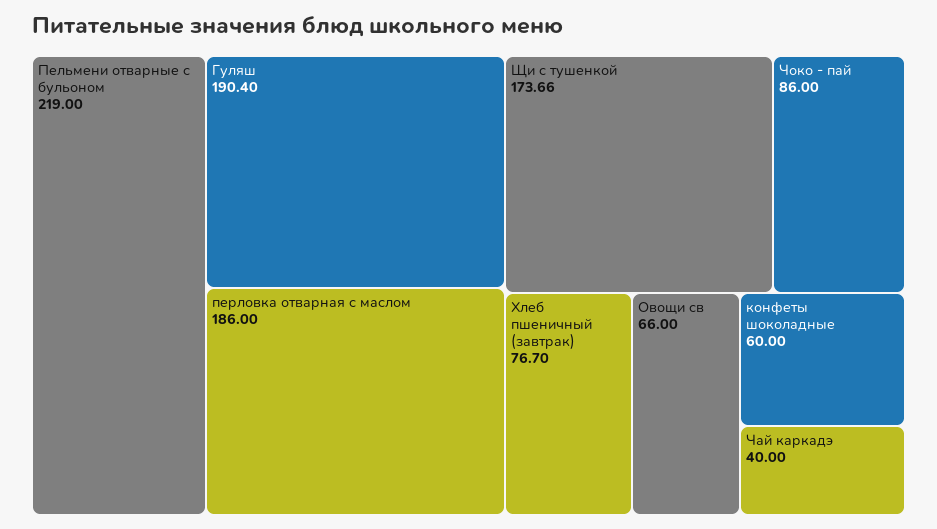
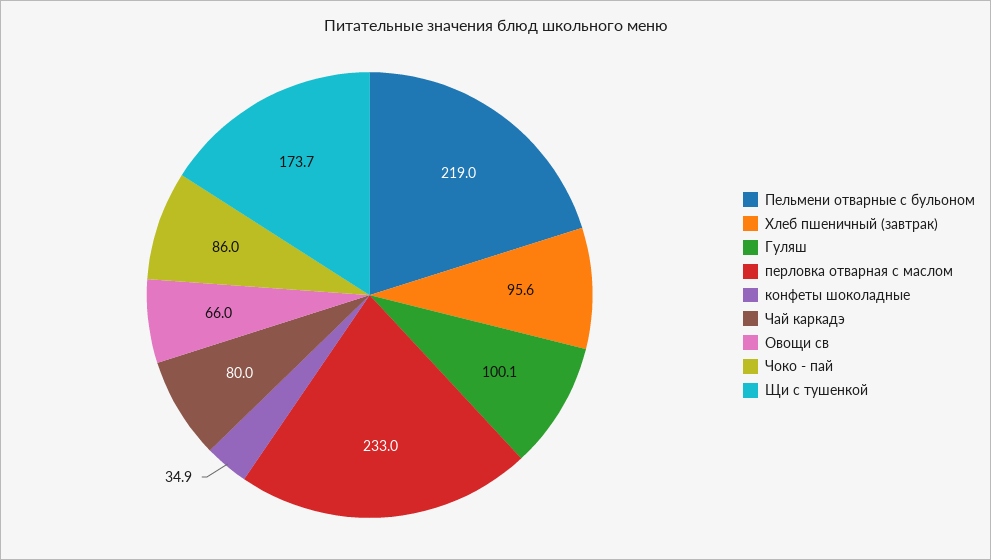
Гуляш: 190.4 -> 100.1
перловка отварная с маслом: 186 -> 233
Хлеб пшеничный (завтрак): 76.7 -> 95.6
конфеты шоколадные: 60 -> 34.9
Чай каркадэ: 40 -> 80

